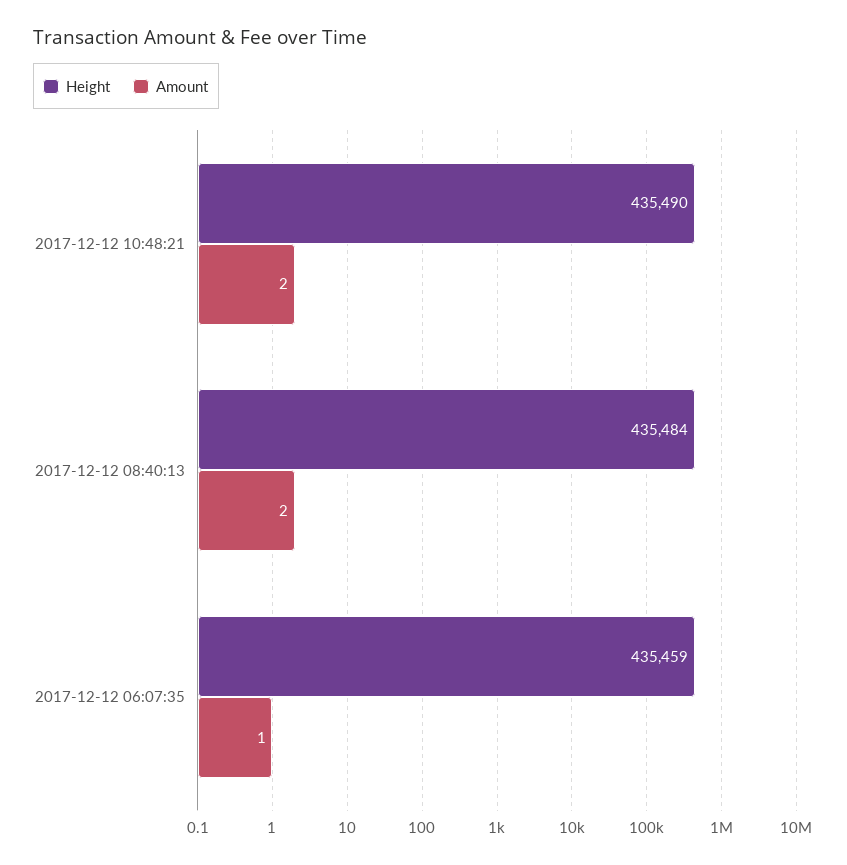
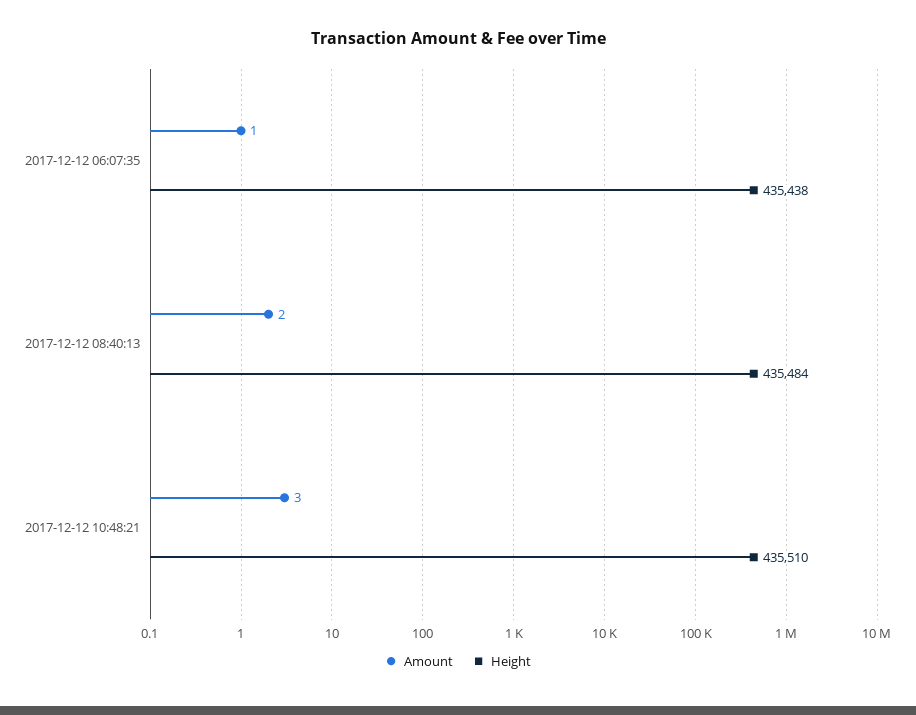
Height, 2017-12-12 10:48:21: 435490 -> 435510
Amount, 2017-12-12 10:48:21: 2 -> 3
Height, 2017-12-12 06:07:35: 435459 -> 435438

